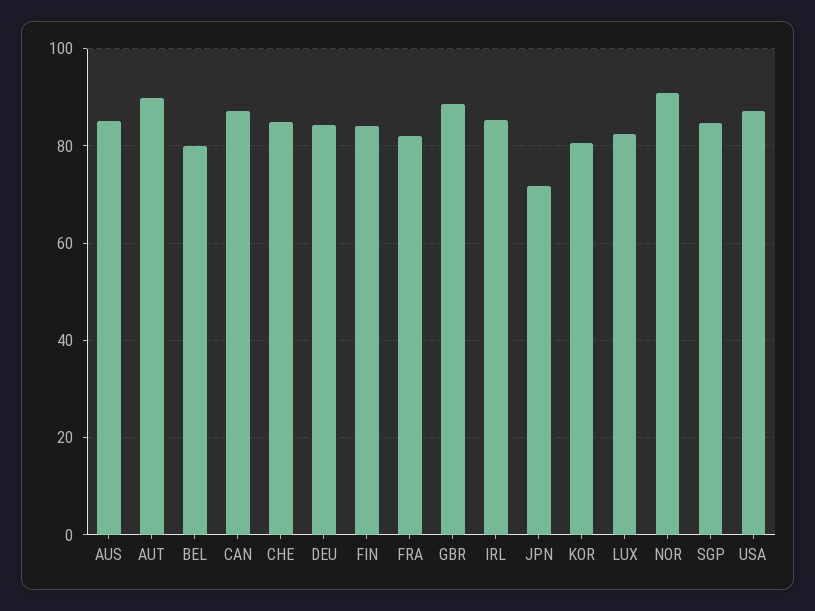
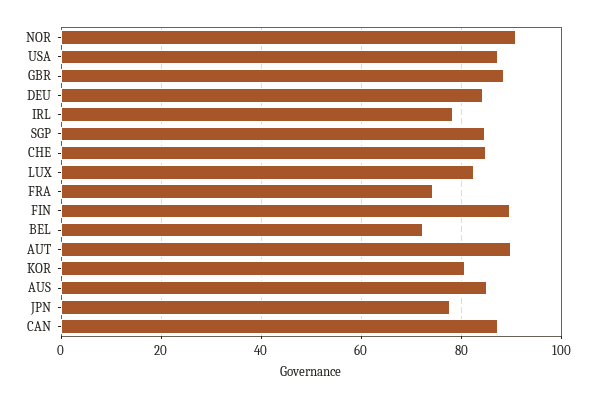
BEL: 80 -> 72
FIN: 84 -> 90
FRA: 82 -> 74
IRL: 86 -> 78
JPN: 72 -> 78

